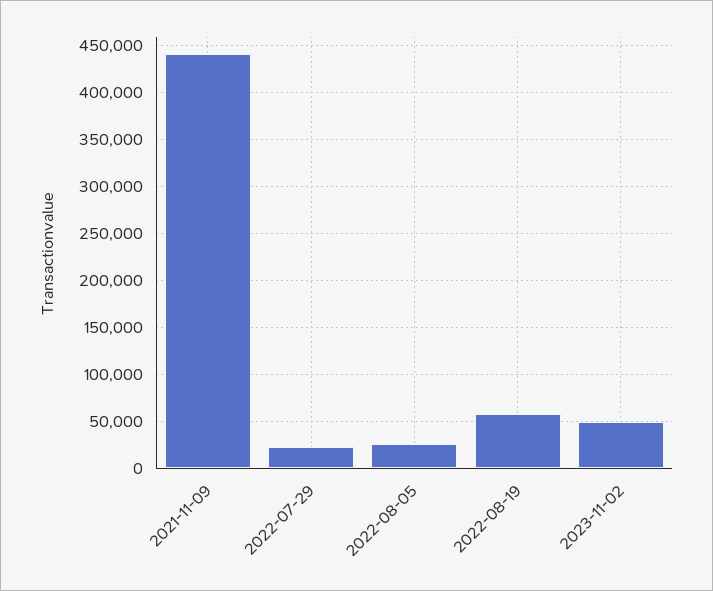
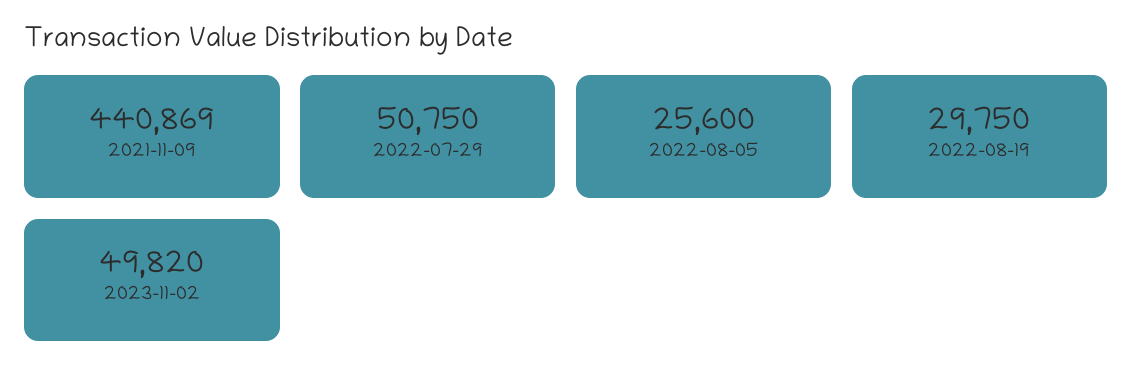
2022-07-29: 20000 -> 50750
2022-08-19: 60000 -> 29750

